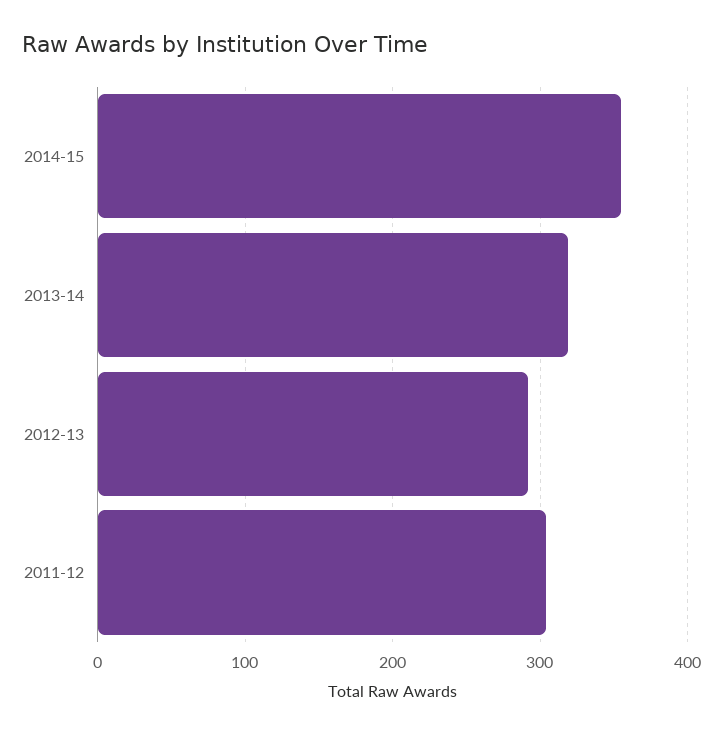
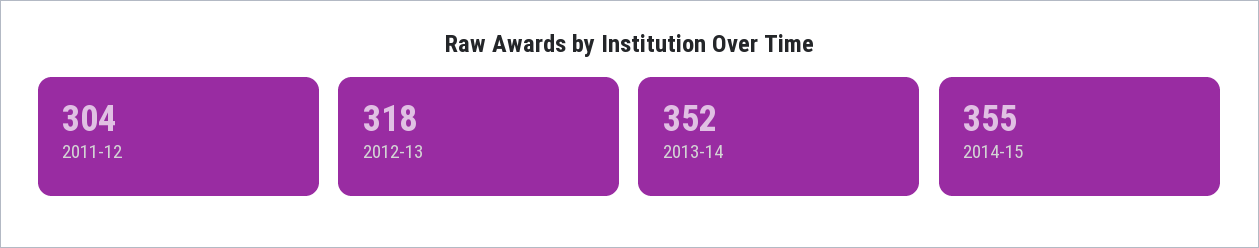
2013-14: 320 -> 352
2012-13: 290 -> 318

